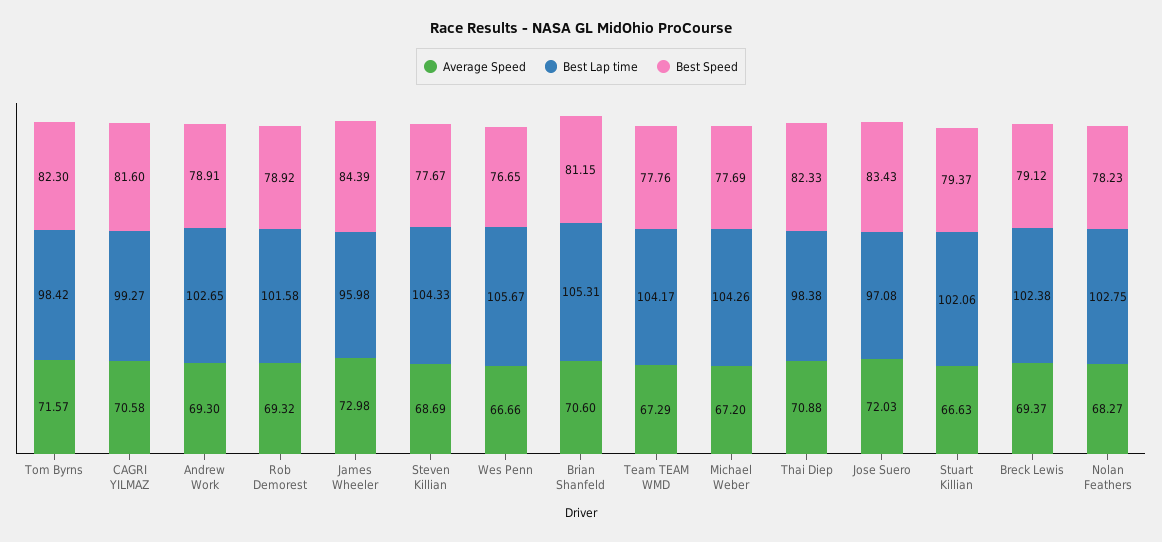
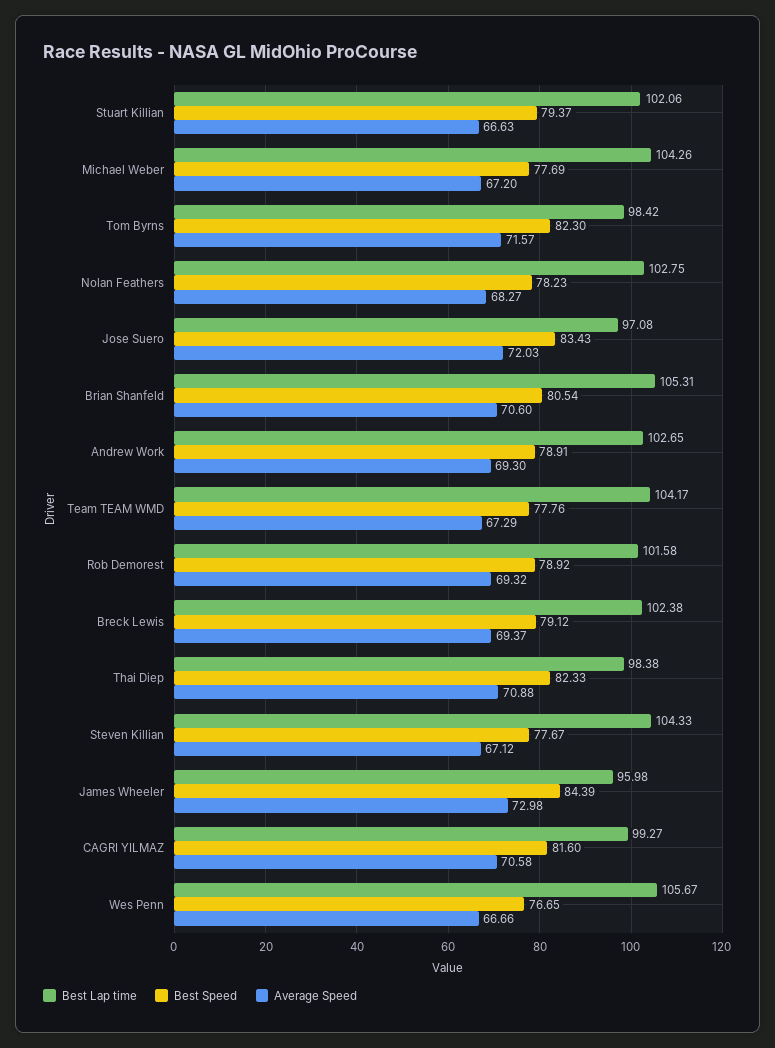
Average Speed, Steven Killian: 68.69 -> 67.12
Best Speed, Brian Shanfeld: 81.15 -> 80.54

